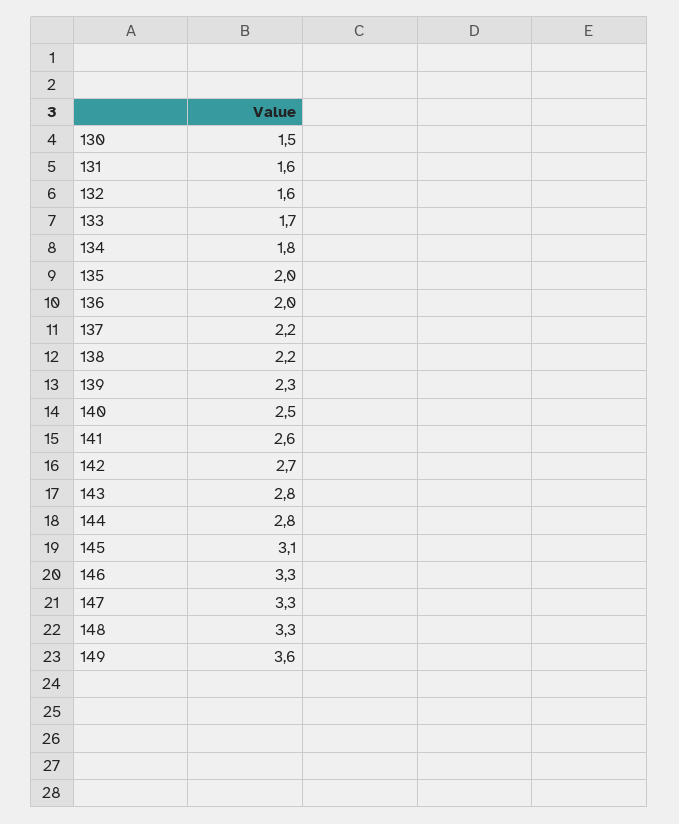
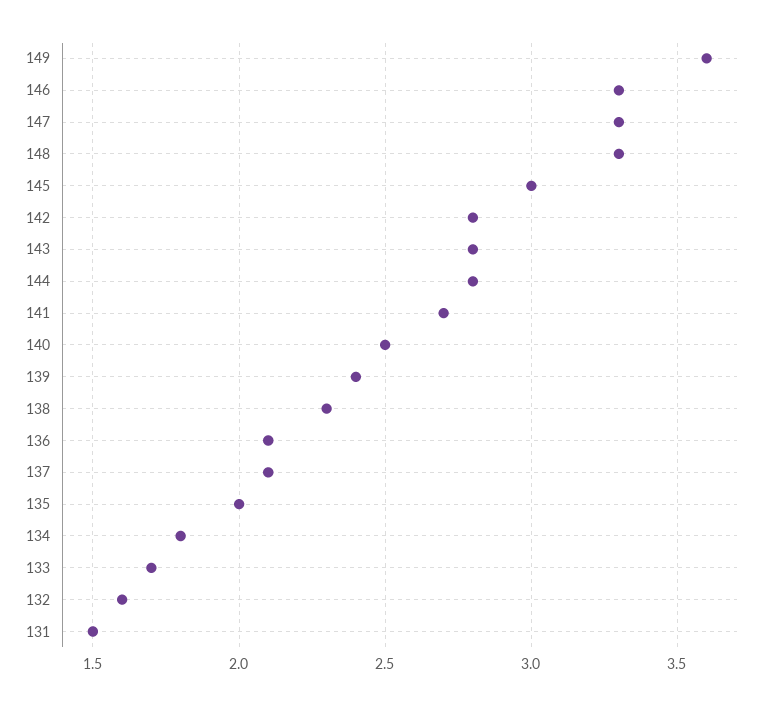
130: 1.5 -> none
131: 1.6 -> 1.5
136: 2 -> 2.1
137: 2.2 -> 2.1
138: 2.2 -> 2.3
139: 2.3 -> 2.4
141: 2.6 -> 2.7
142: 2.7 -> 2.8
145: 3.1 -> 3

